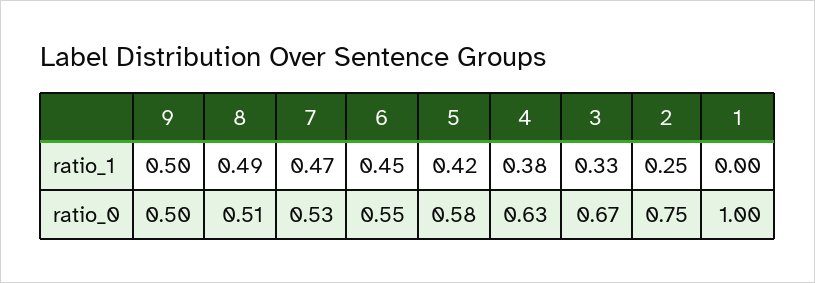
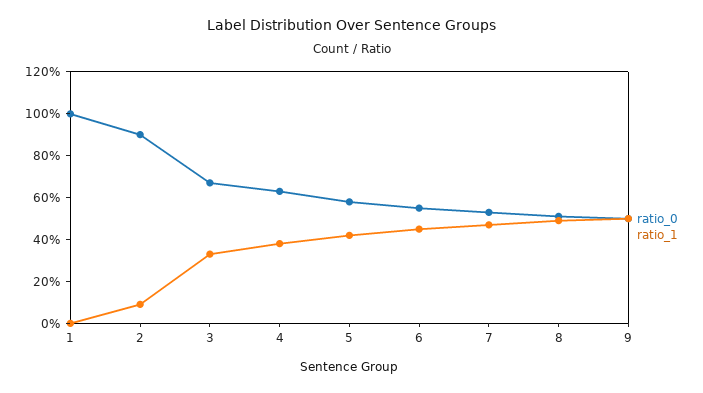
ratio_1, 2: 0.25 -> 0.1
ratio_0, 2: 0.75 -> 0.9

